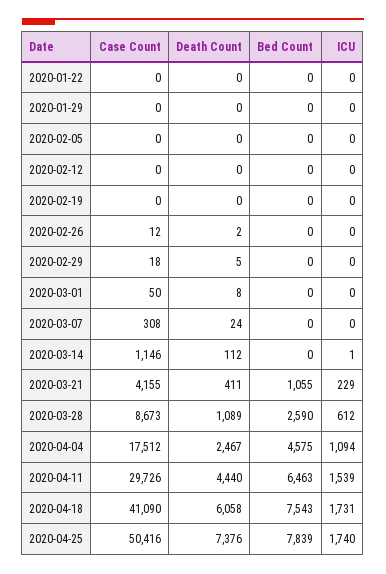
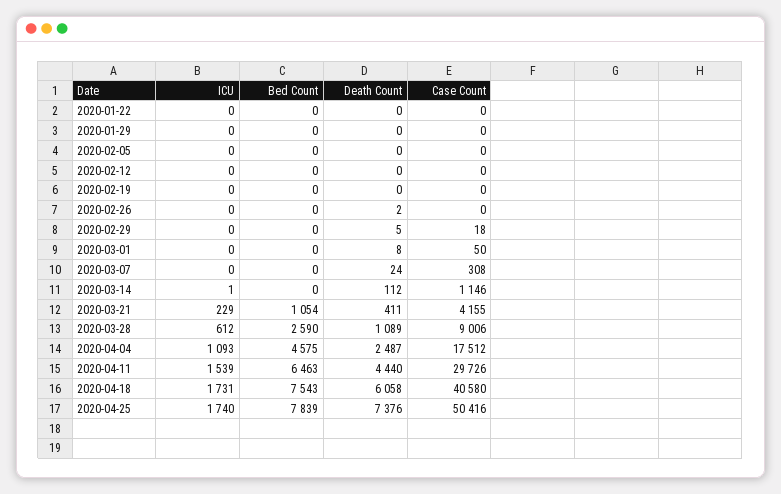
Case Count, 2020-02-26: 12 -> 0
Bed Count, 2020-03-21: 1055 -> 1054
Case Count, 2020-03-28: 8673 -> 9006
Death Count, 2020-04-04: 2467 -> 2487
ICU, 2020-04-04: 1094 -> 1093
Case Count, 2020-04-18: 41090 -> 40580

